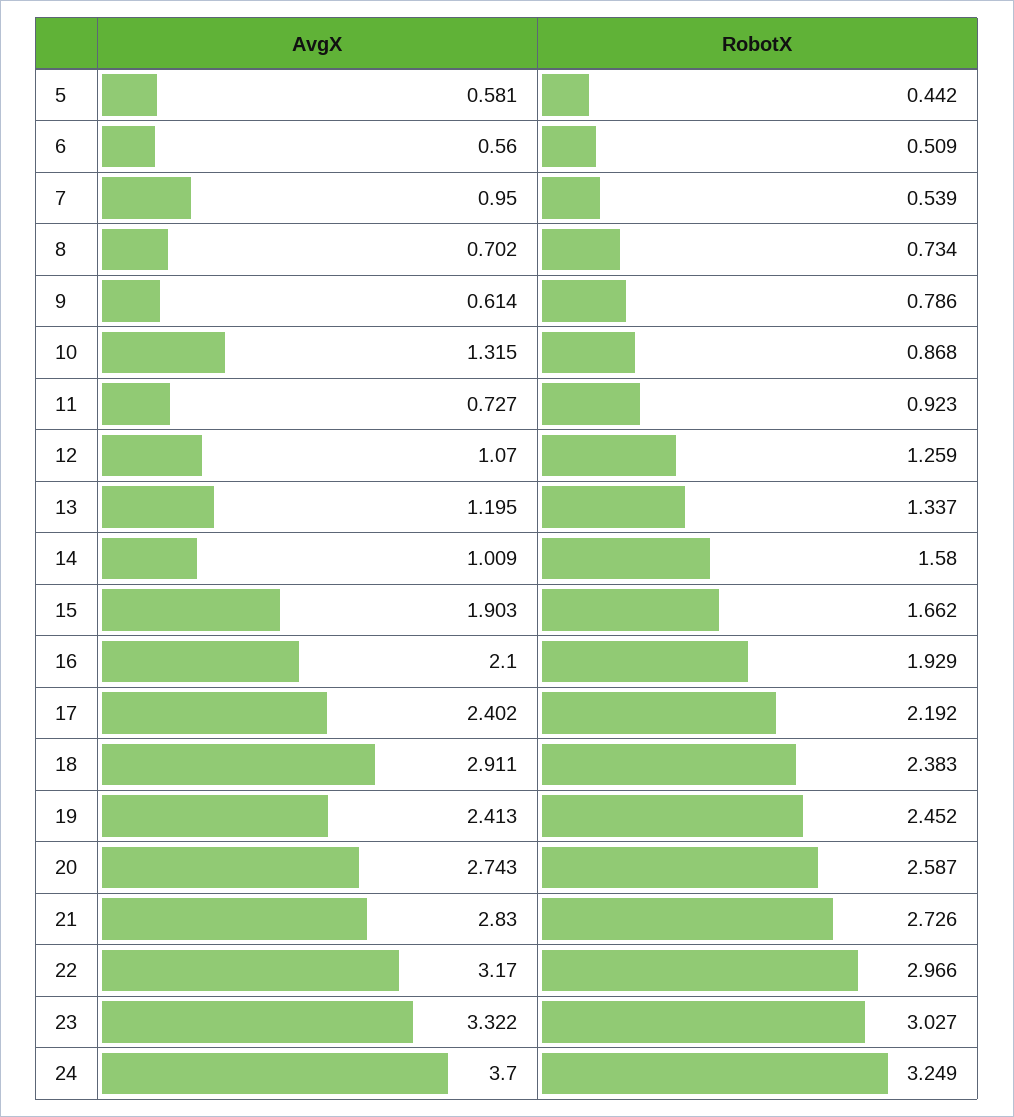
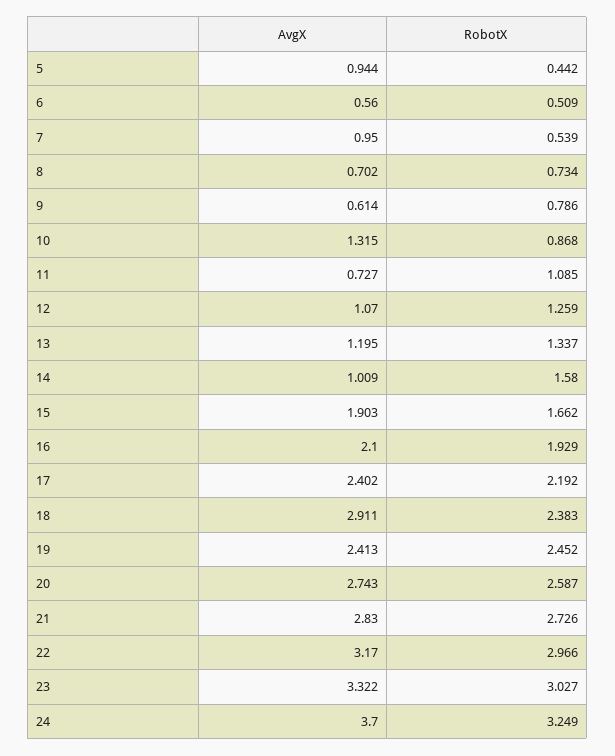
AvgX, 5: 0.581 -> 0.944
RobotX, 11: 0.923 -> 1.085

